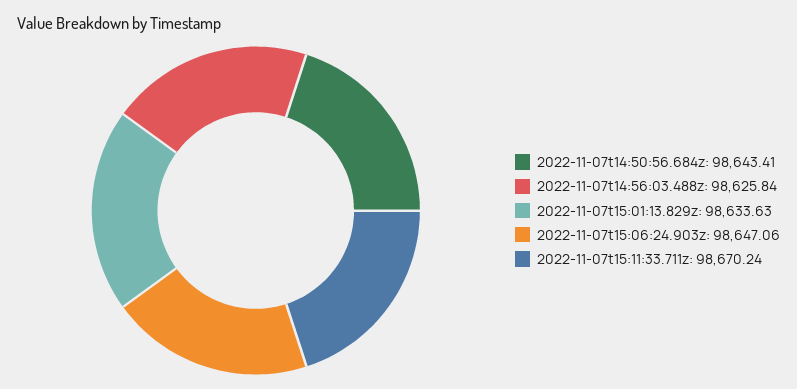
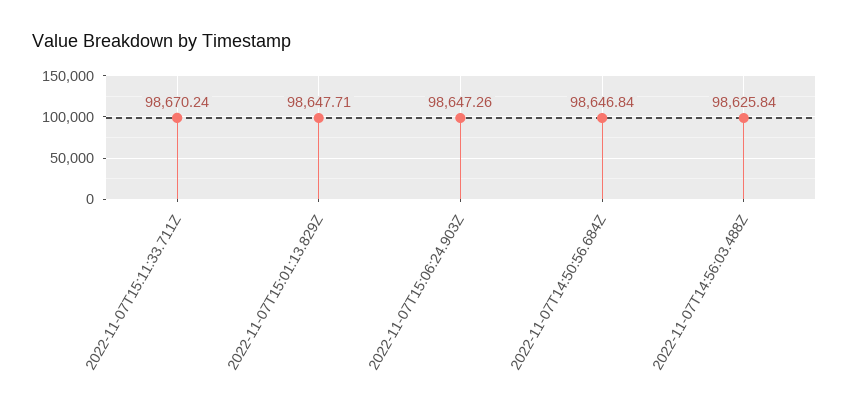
2022-11-07t14:50:56.684z: 98643.41 -> 98646.84
2022-11-07t15:01:13.829z: 98633.63 -> 98647.71
2022-11-07t15:06:24.903z: 98647.06 -> 98647.26

